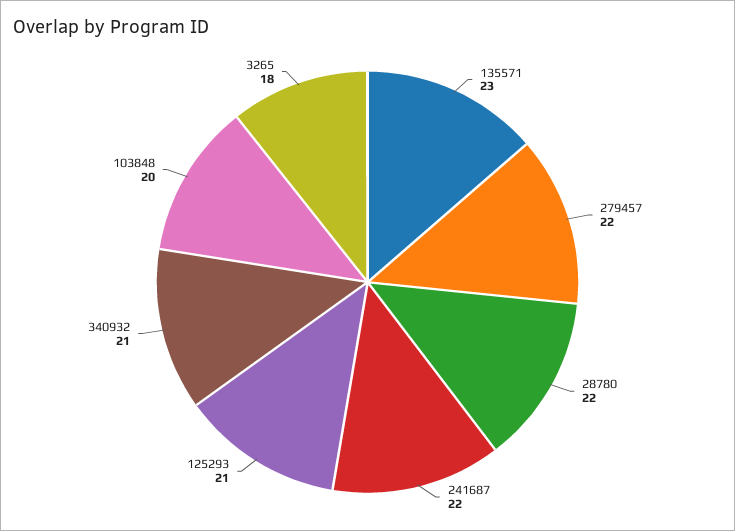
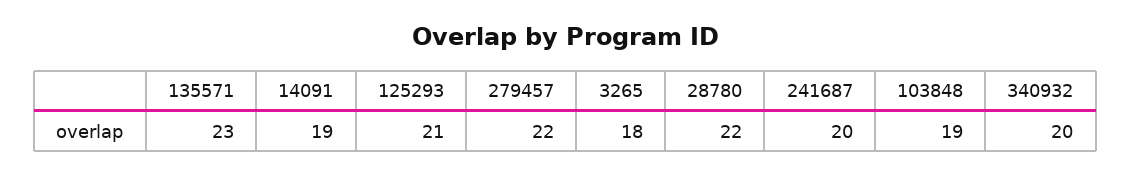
241687: 22 -> 20
340932: 21 -> 20
103848: 20 -> 19
14091: none -> 19

